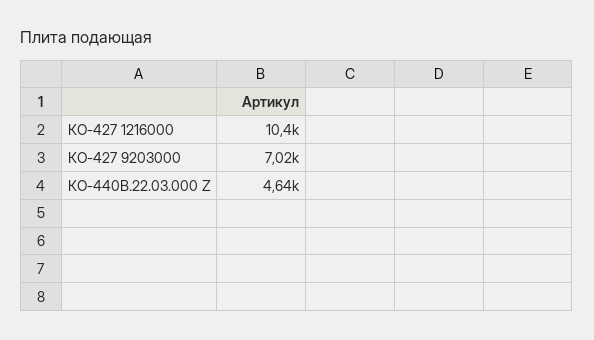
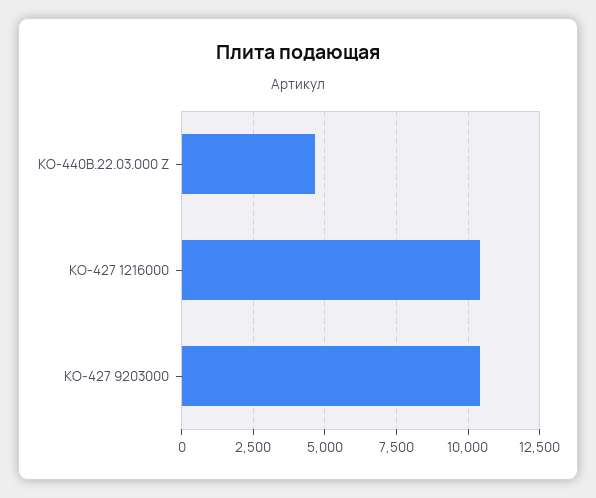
КО-427 9203000: 7020 -> 10500

